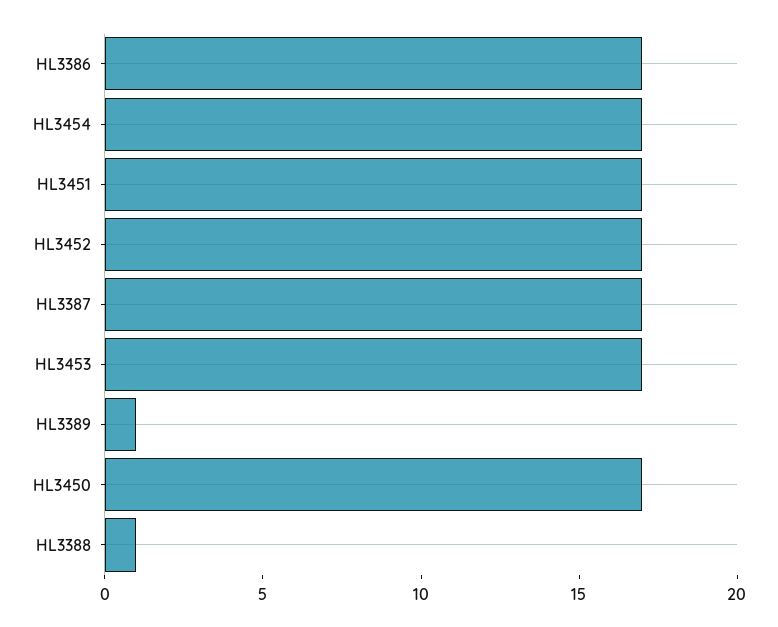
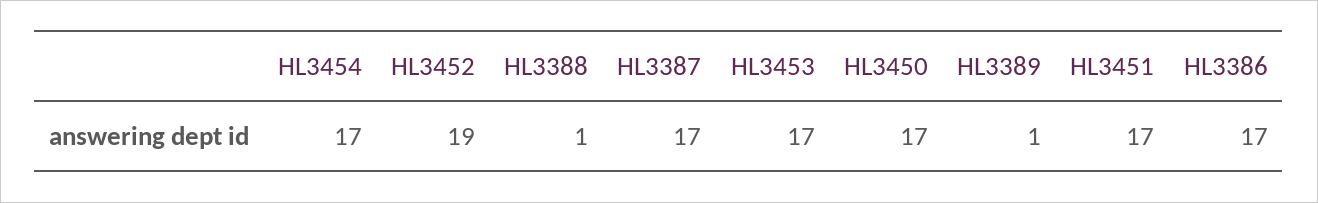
HL3452: 17 -> 19

